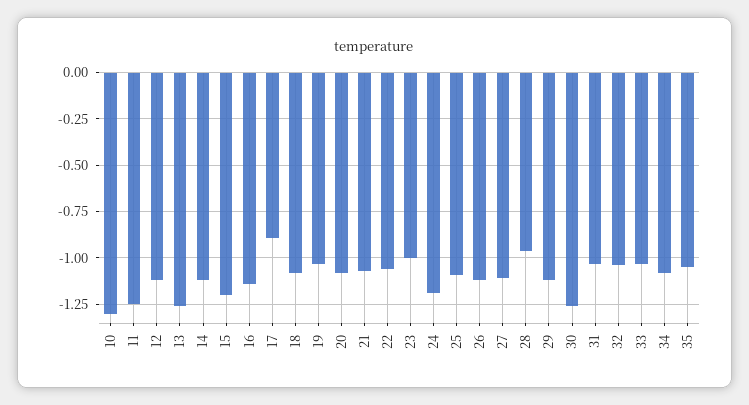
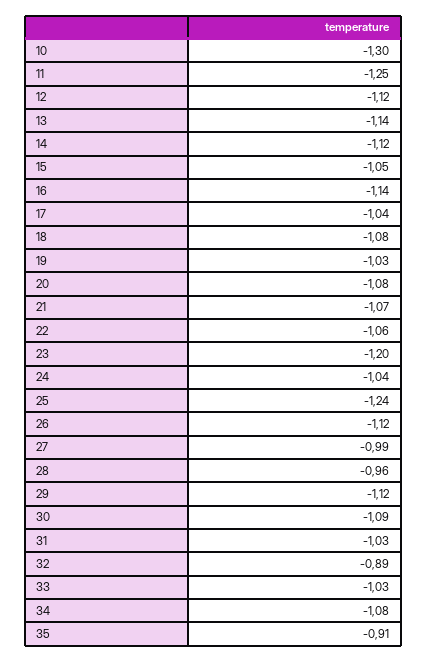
13: -1.25 -> -1.14
15: -1.2 -> -1.05
17: -0.9 -> -1.04
23: -1 -> -1.2
24: -1.2 -> -1.04
25: -1.1 -> -1.24
27: -1.1 -> -0.99
30: -1.25 -> -1.09
32: -1.05 -> -0.89
35: -1.05 -> -0.91

